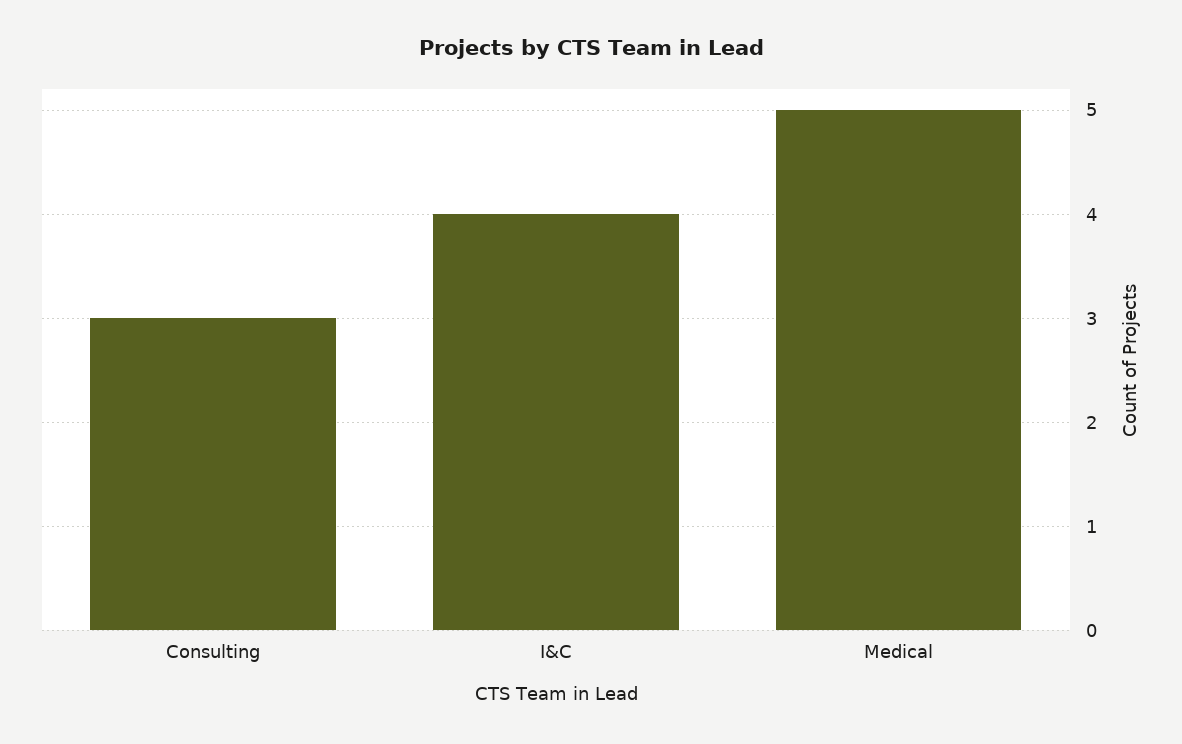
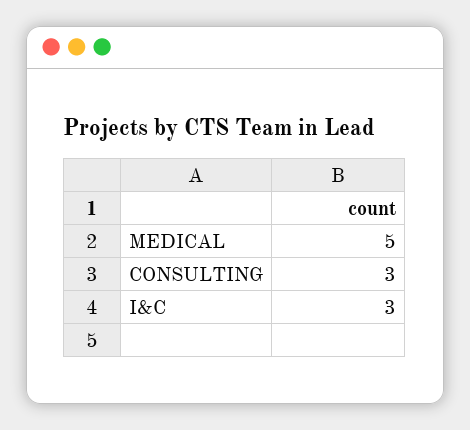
I&C: 4 -> 3

